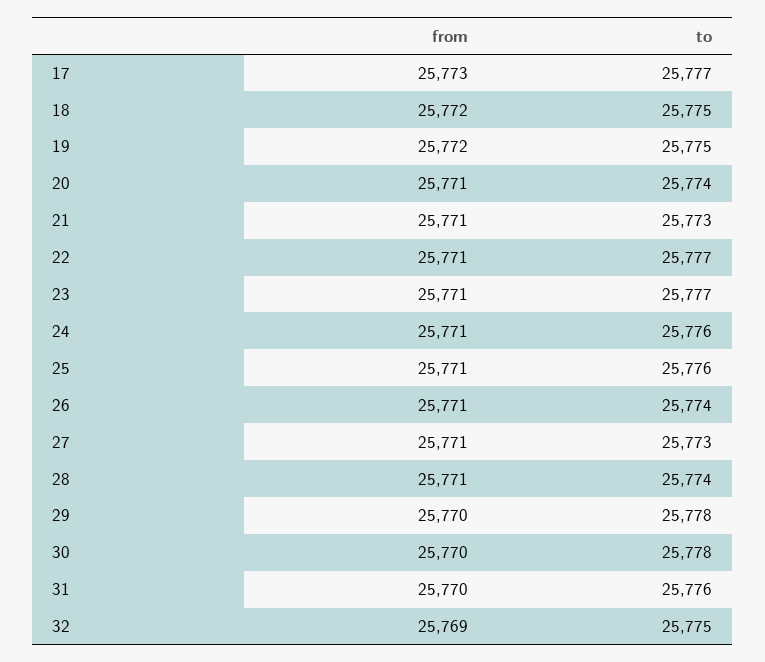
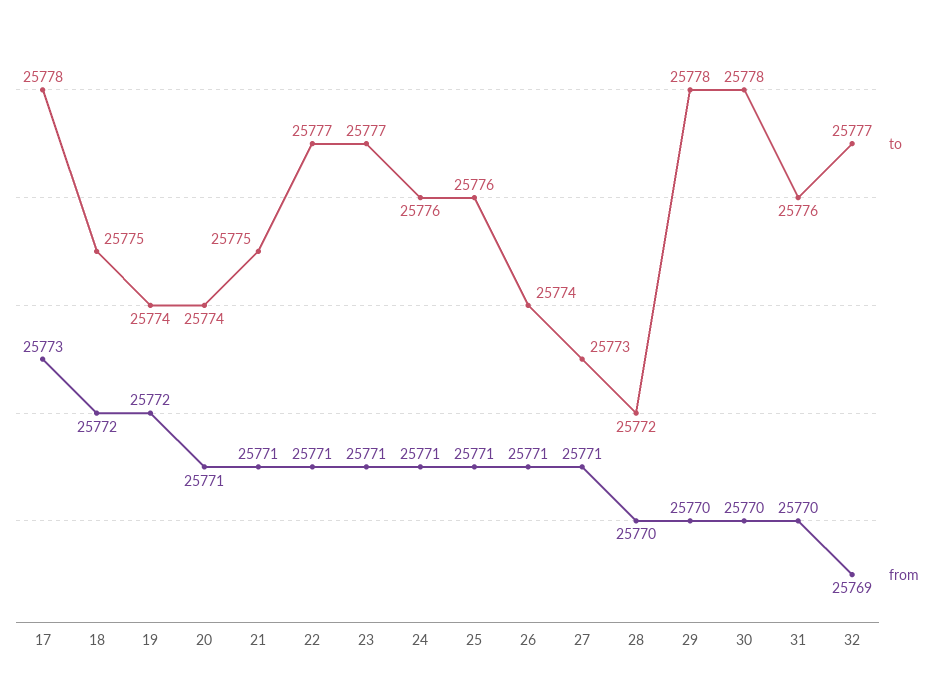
to, 17: 25777 -> 25778
to, 19: 25775 -> 25774
to, 21: 25773 -> 25775
from, 28: 25771 -> 25770
to, 28: 25774 -> 25772
to, 32: 25775 -> 25777

